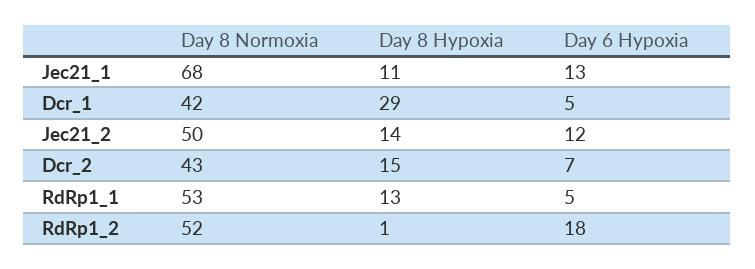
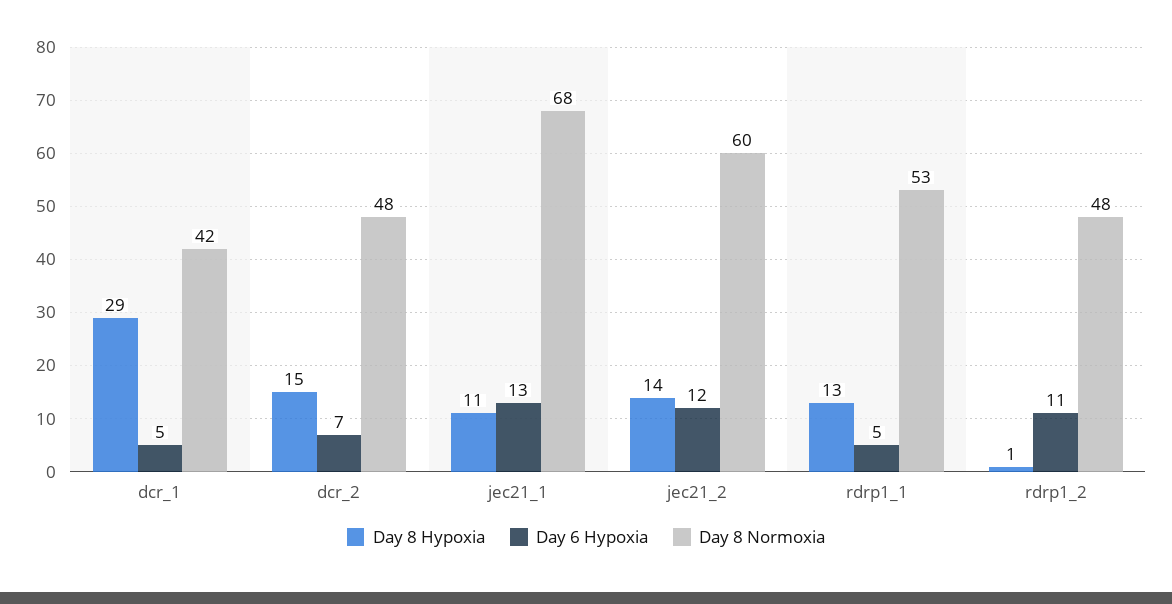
Day 8 Normoxia, Jec21_2: 50 -> 60
Day 8 Normoxia, Dcr_2: 43 -> 48
Day 8 Normoxia, RdRp1_2: 52 -> 48
Day 6 Hypoxia, RdRp1_2: 18 -> 11

